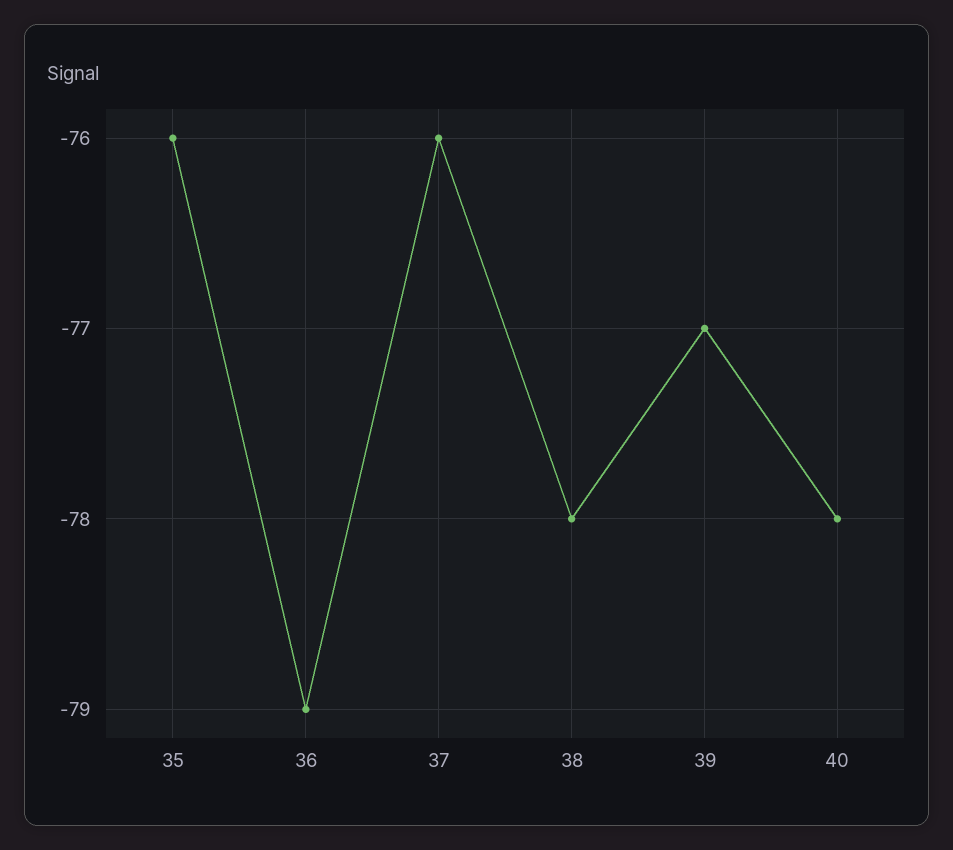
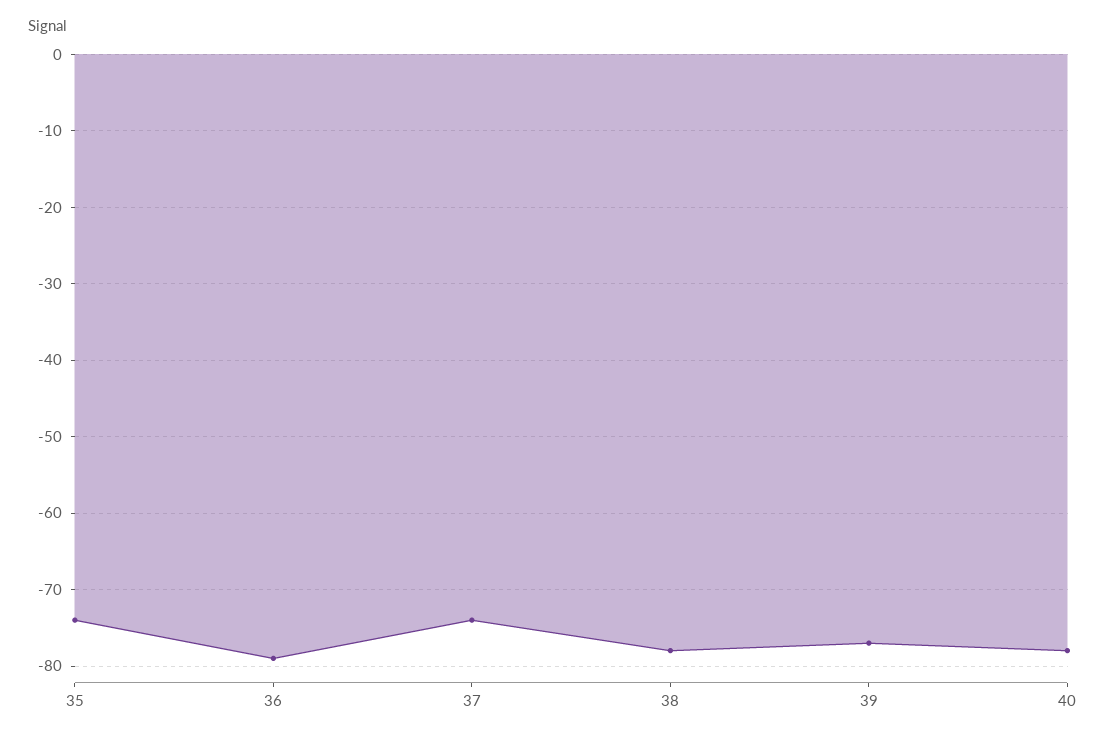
35: -76 -> -74
37: -76 -> -74

